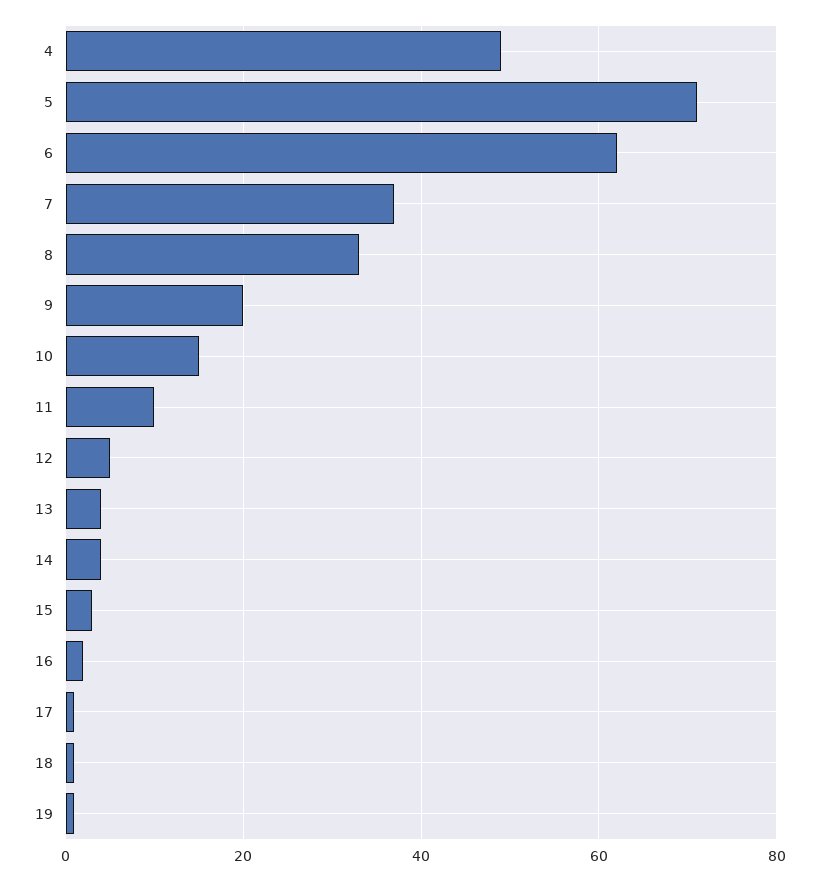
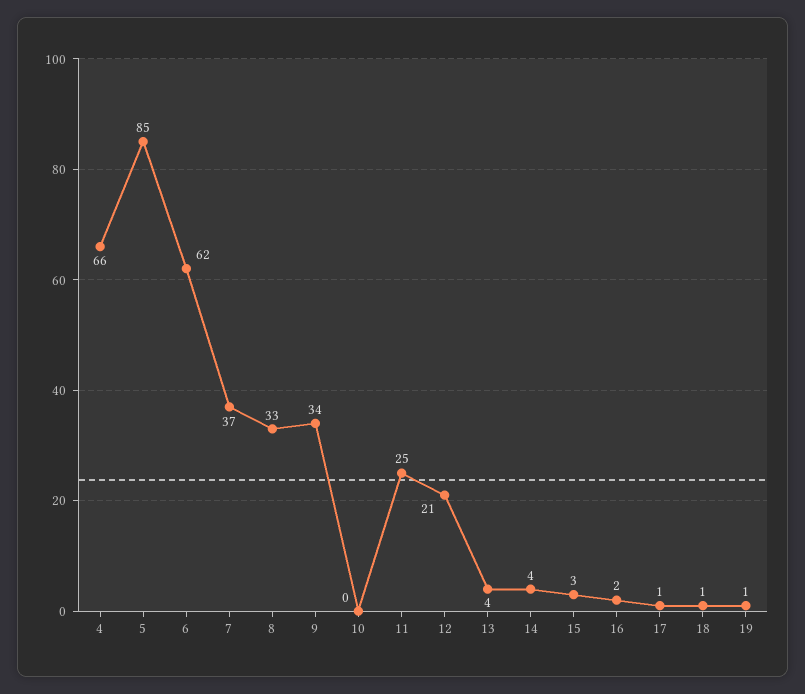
4: 50 -> 66
5: 70 -> 85
9: 20 -> 34
10: 15 -> 0
11: 10 -> 25
12: 5 -> 21

